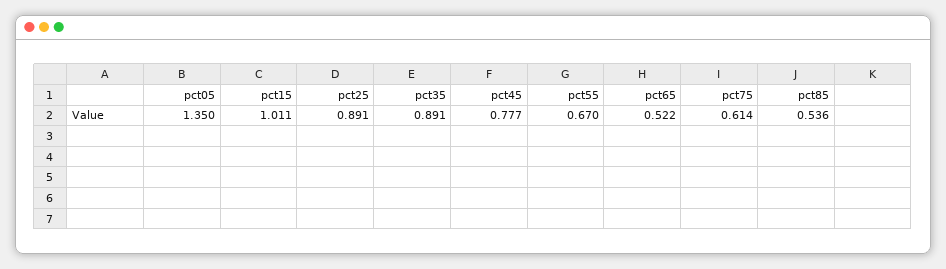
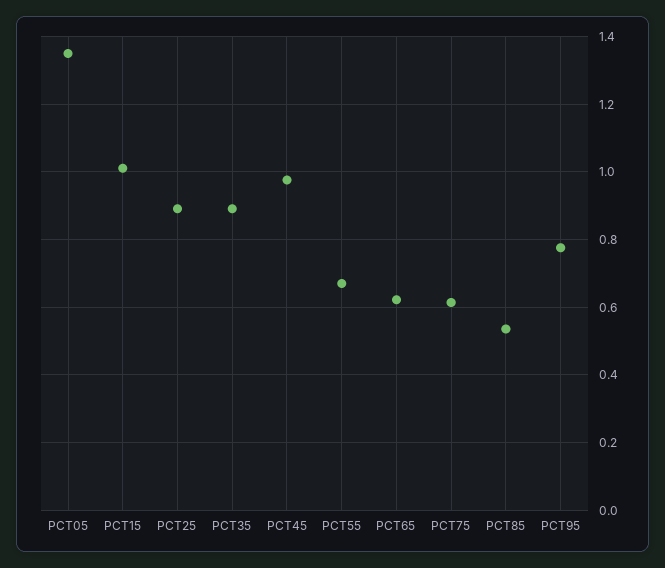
pct45: 0.777 -> 0.98
pct65: 0.522 -> 0.62
PCT95: none -> 0.78

